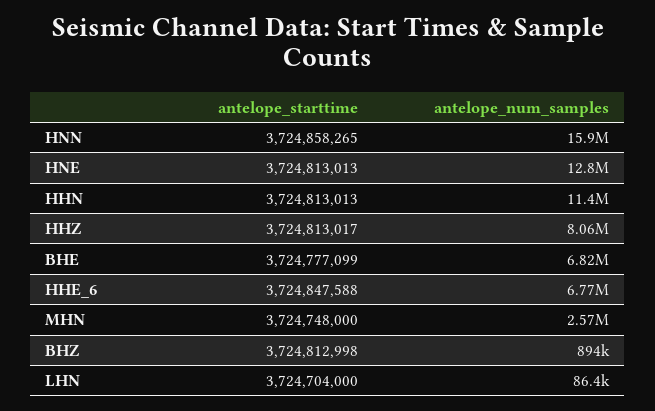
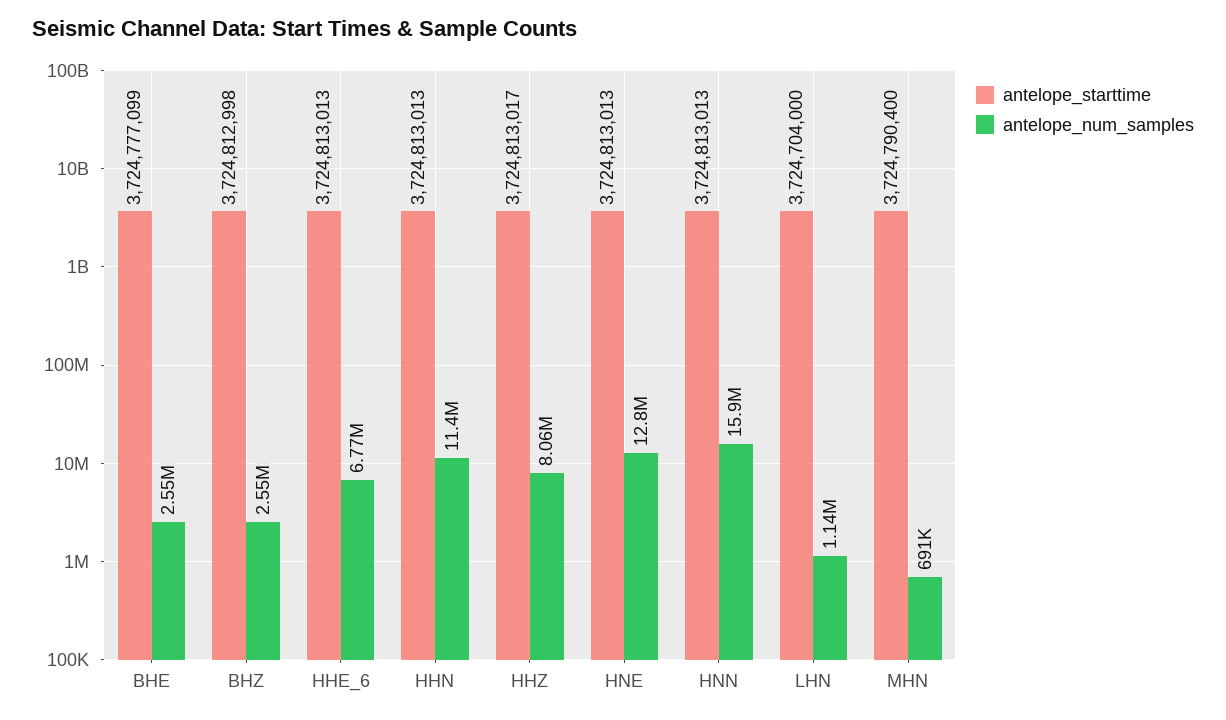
antelope_starttime, HNN: 3724858265 -> 3724813013
antelope_num_samples, BHE: 6820000 -> 2550000
antelope_starttime, HHE_6: 3724847588 -> 3724813013
antelope_starttime, MHN: 3724748000 -> 3724790400
antelope_num_samples, MHN: 2570000 -> 691000
antelope_num_samples, BHZ: 894000 -> 2550000
antelope_num_samples, LHN: 86400 -> 1140000

